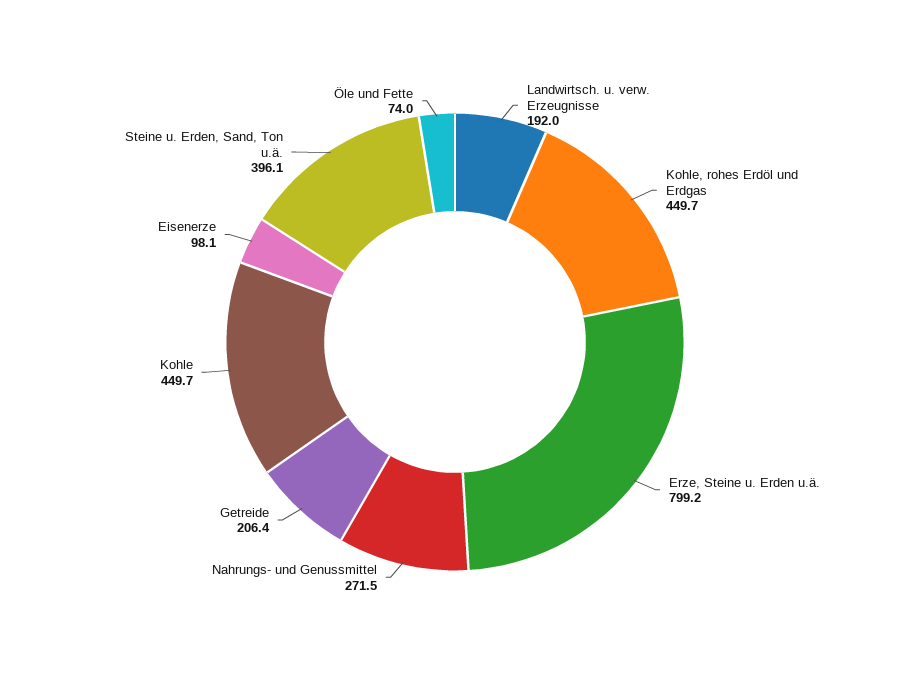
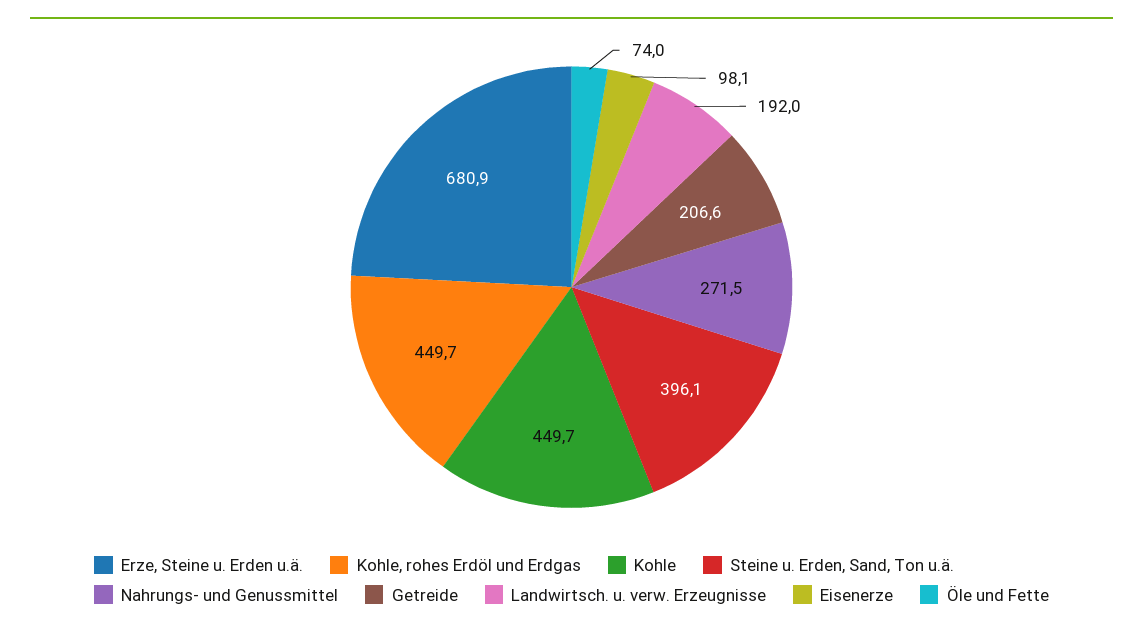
Erze, Steine u. Erden u.ä.: 799.2 -> 680.9
Getreide: 206.4 -> 206.6

